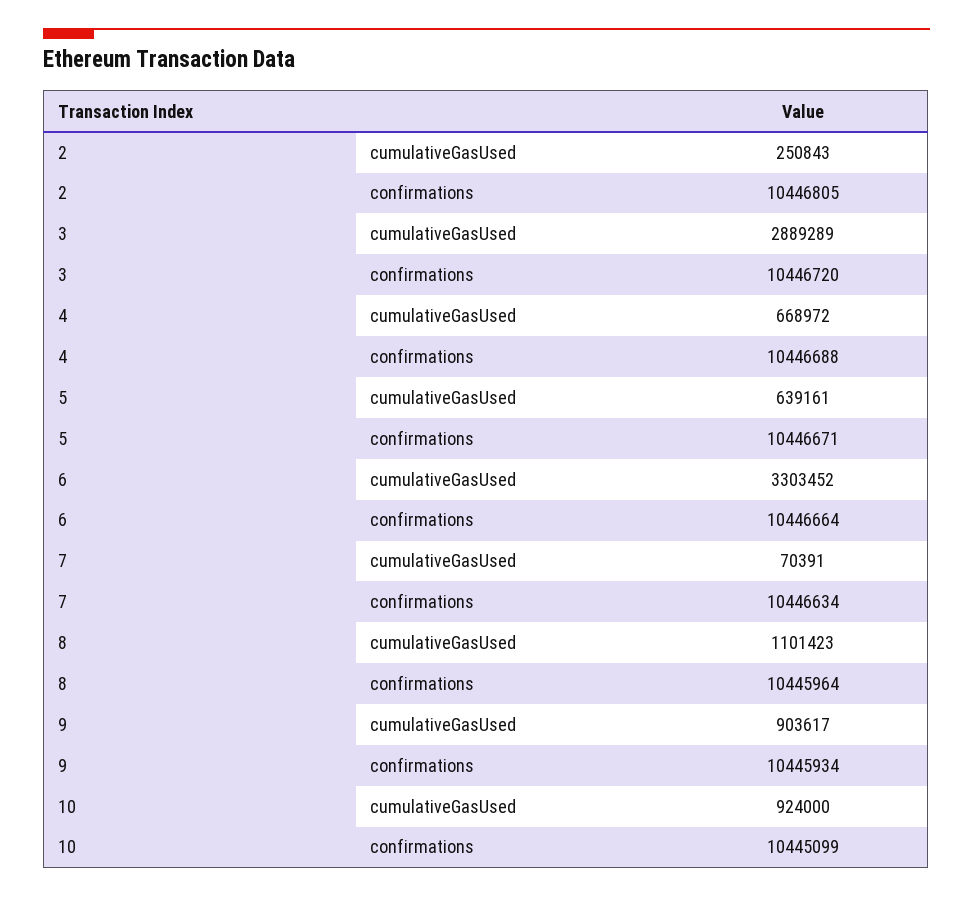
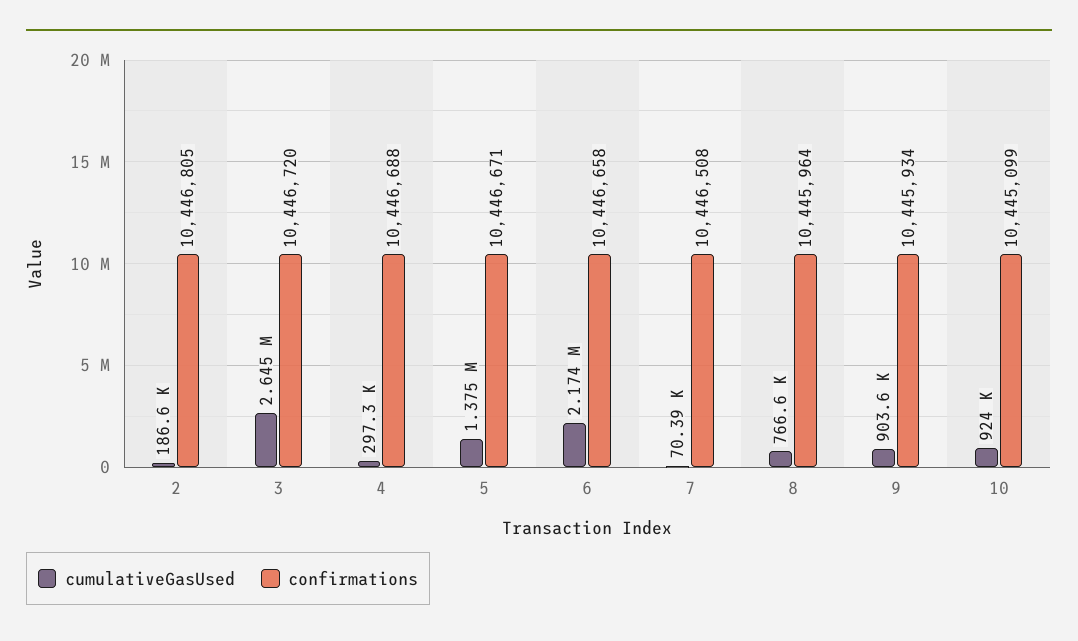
cumulativeGasUsed, 2: 250843 -> 186600
cumulativeGasUsed, 3: 2889289 -> 2645000
cumulativeGasUsed, 4: 668972 -> 297300
cumulativeGasUsed, 5: 639161 -> 1375000
cumulativeGasUsed, 6: 3303452 -> 2174000
confirmations, 6: 10446664 -> 10446658
confirmations, 7: 10446634 -> 10446508
cumulativeGasUsed, 8: 1101423 -> 766600

